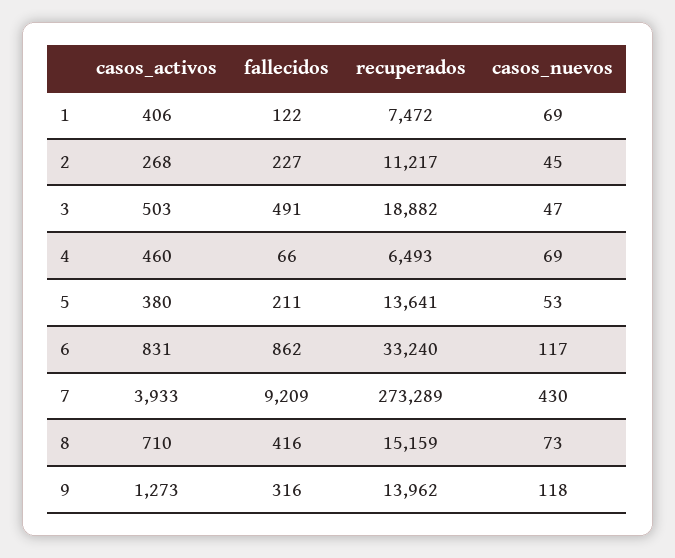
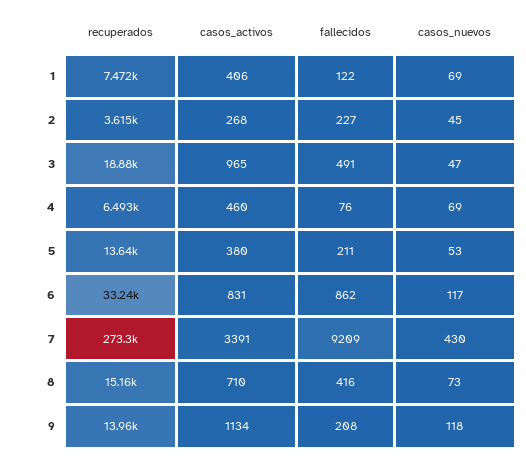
recuperados, 2: 11217 -> 3615
casos_activos, 3: 503 -> 965
fallecidos, 4: 66 -> 76
casos_activos, 7: 3933 -> 3391
casos_activos, 9: 1273 -> 1134
fallecidos, 9: 316 -> 208

